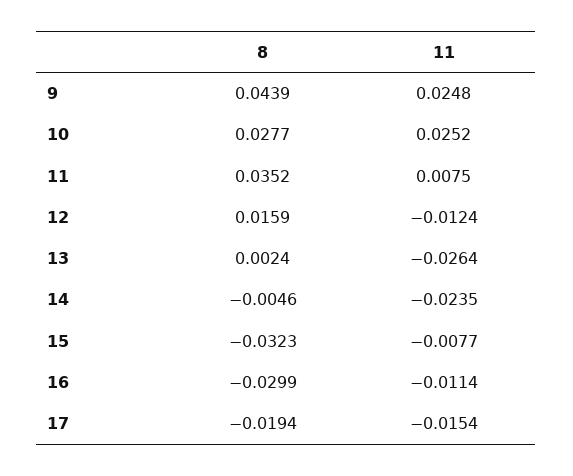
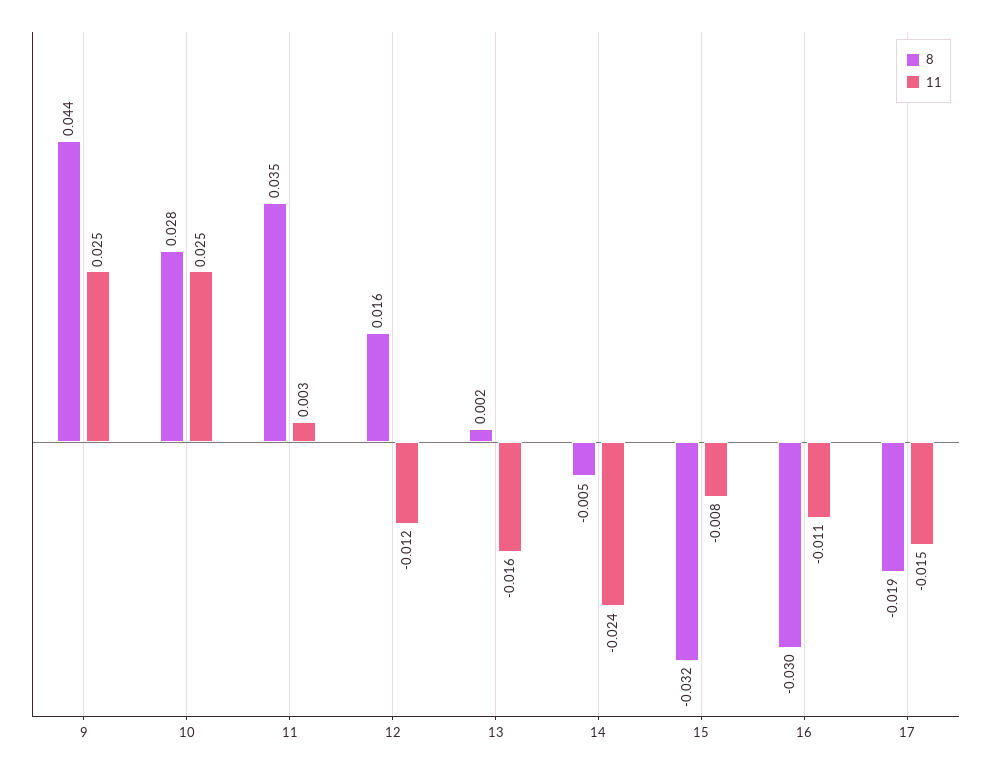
11, 11: 0.0075 -> 0.003
11, 13: -0.0264 -> -0.016

